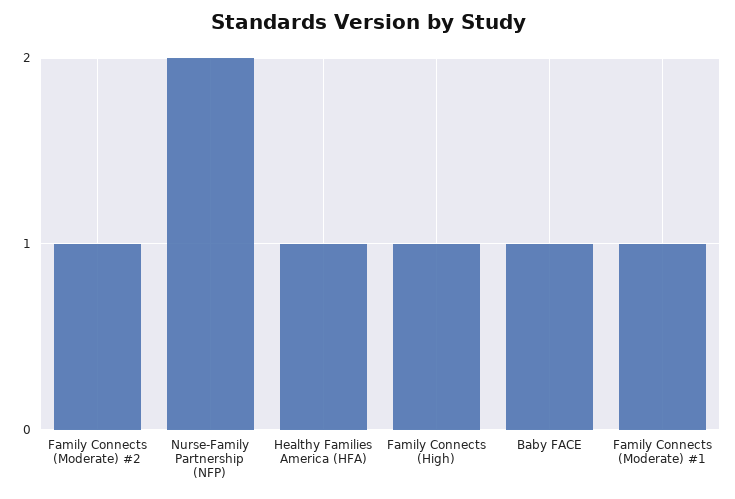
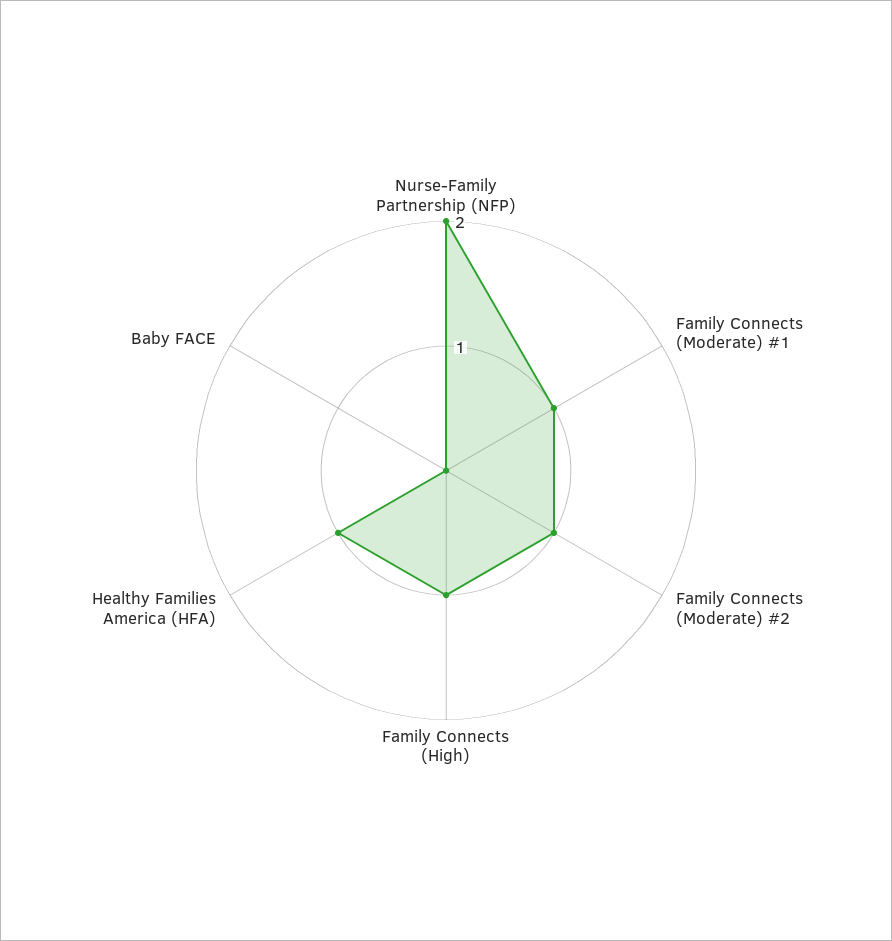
Baby FACE: 1 -> 0

